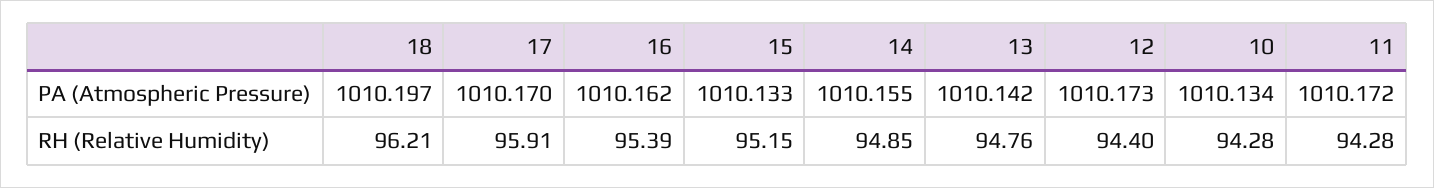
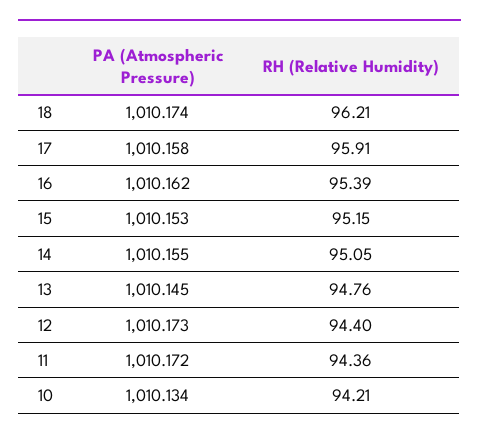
18, PA (Atmospheric Pressure): 1010.197 -> 1010.174
17, PA (Atmospheric Pressure): 1010.17 -> 1010.158
15, PA (Atmospheric Pressure): 1010.133 -> 1010.153
13, PA (Atmospheric Pressure): 1010.142 -> 1010.145
14, RH (Relative Humidity): 94.85 -> 95.05
10, RH (Relative Humidity): 94.28 -> 94.21
11, RH (Relative Humidity): 94.28 -> 94.36

